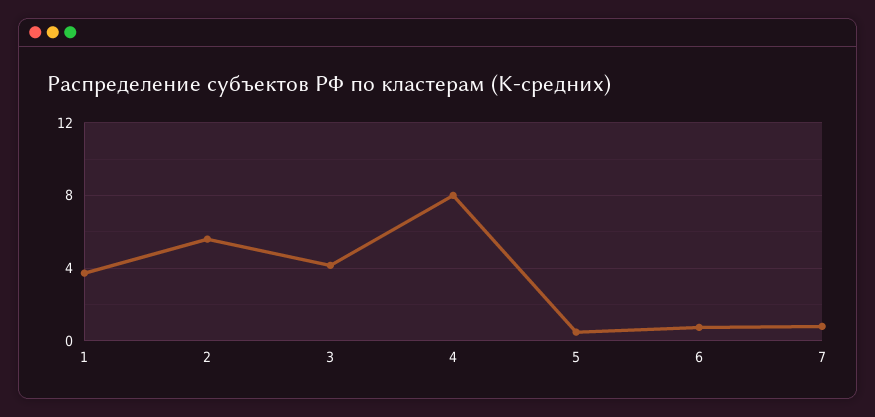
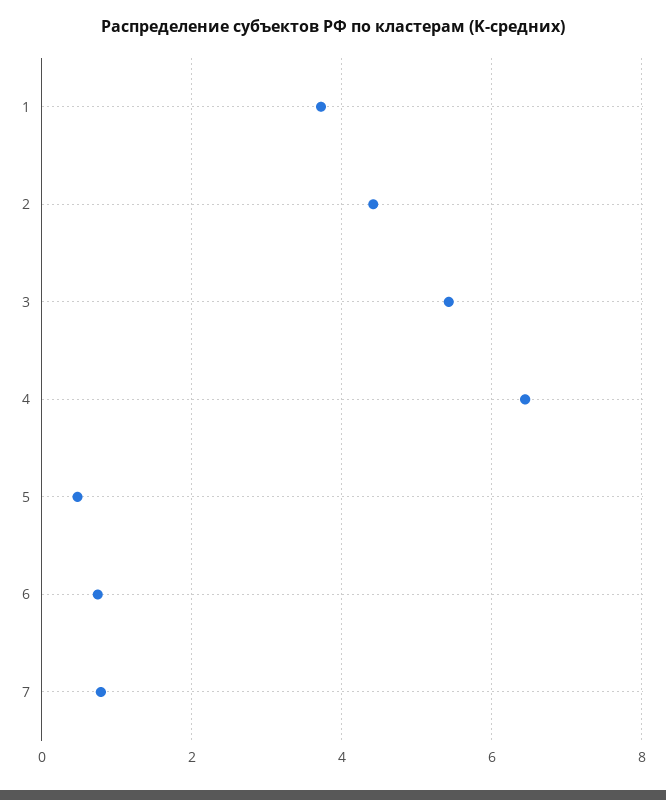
2: 5.5 -> 4.4
3: 4 -> 5.4
4: 8 -> 6.4

